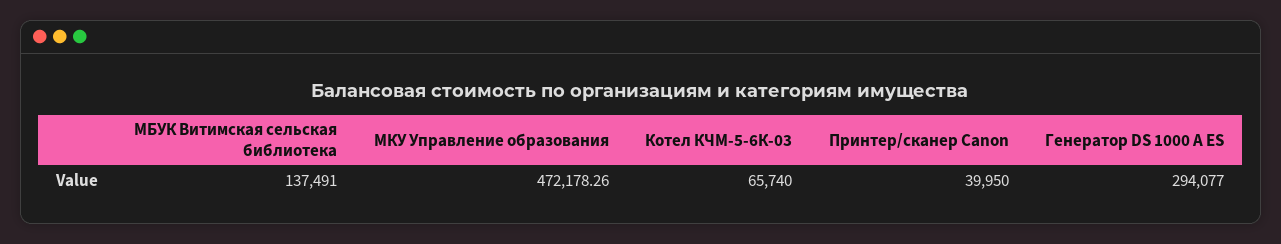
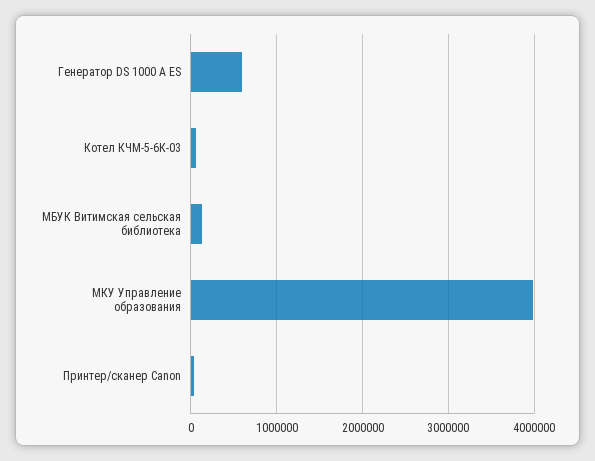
МКУ Управление образования: 472178.26 -> 4000000
Генератор DS 1000 A ES: 294077 -> 600000

